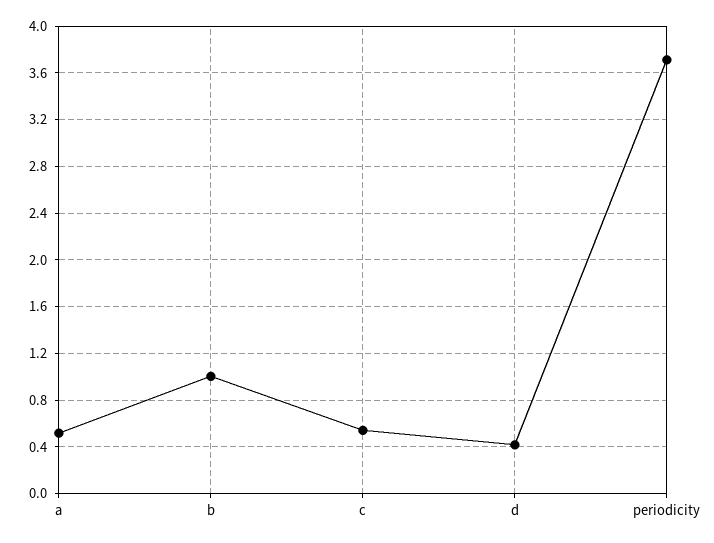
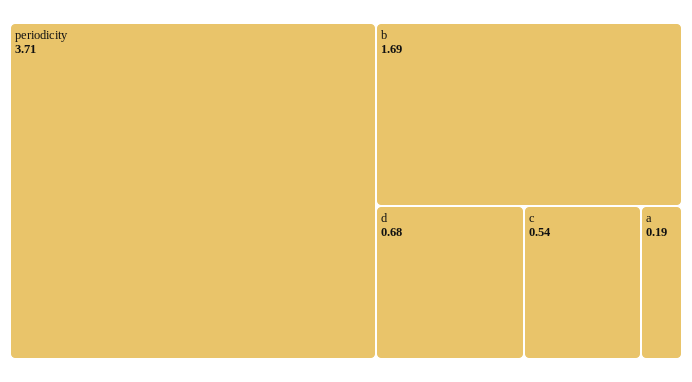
a: 0.5 -> 0.19
b: 1 -> 1.69
d: 0.4 -> 0.68

